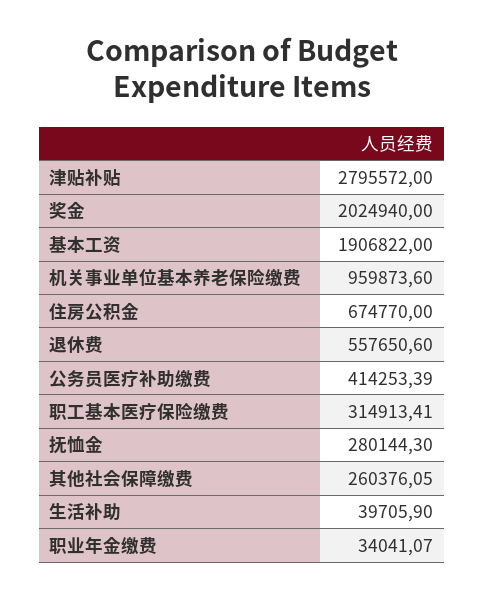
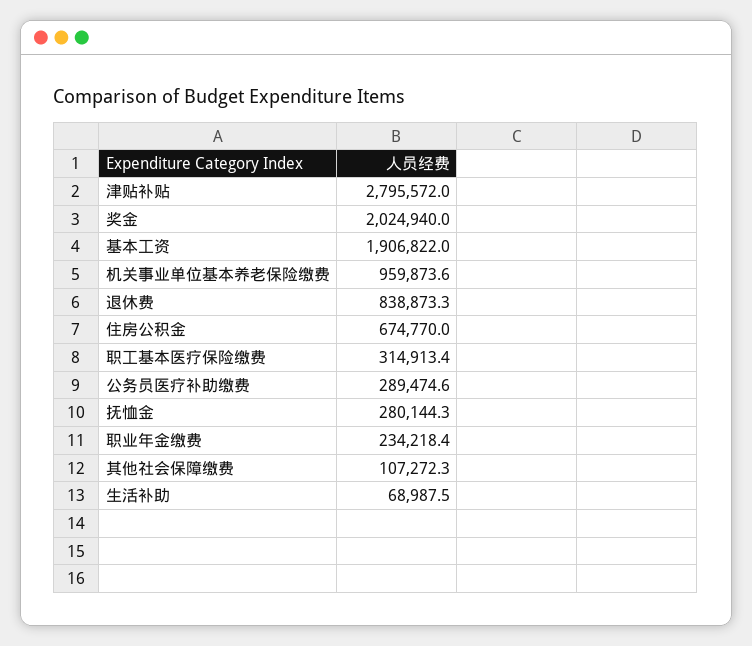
退休费: 557650.6 -> 838873.3
公务员医疗补助缴费: 414253.39 -> 289474.6
其他社会保障缴费: 260376.05 -> 107272.3
生活补助: 39705.9 -> 68987.5
职业年金缴费: 34041.07 -> 234218.4

